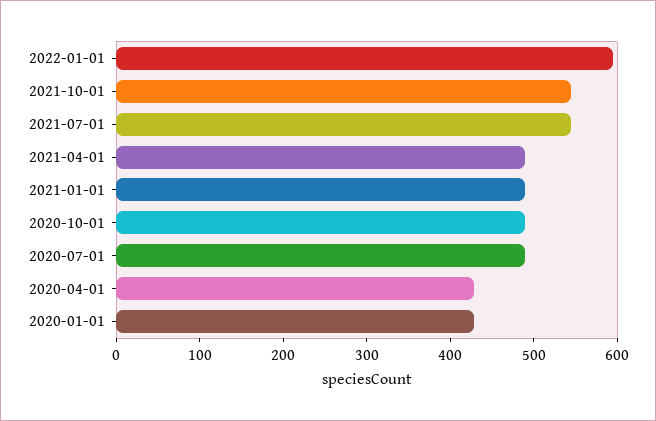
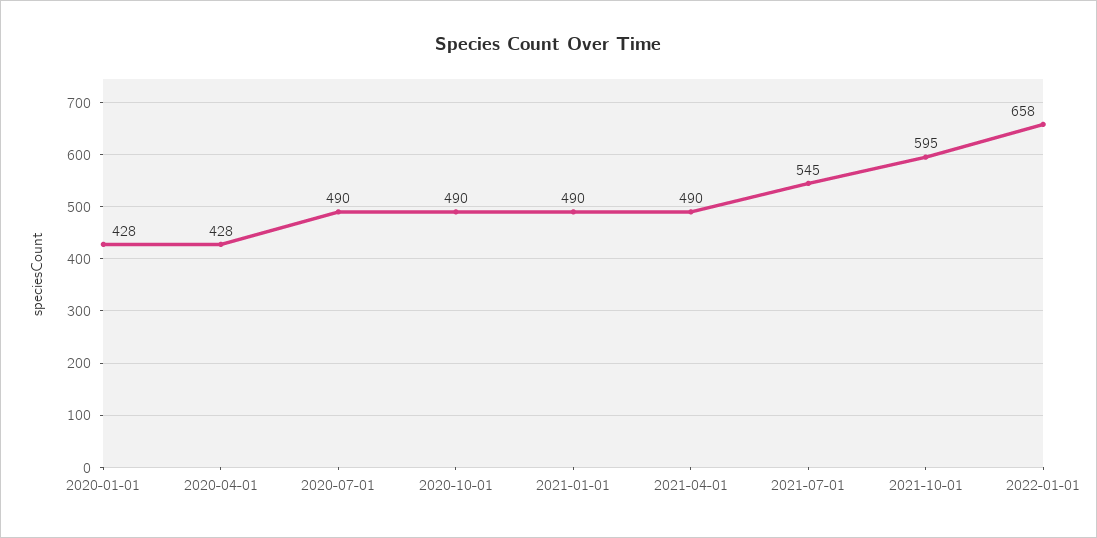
2022-01-01: 600 -> 658
2021-10-01: 540 -> 595

